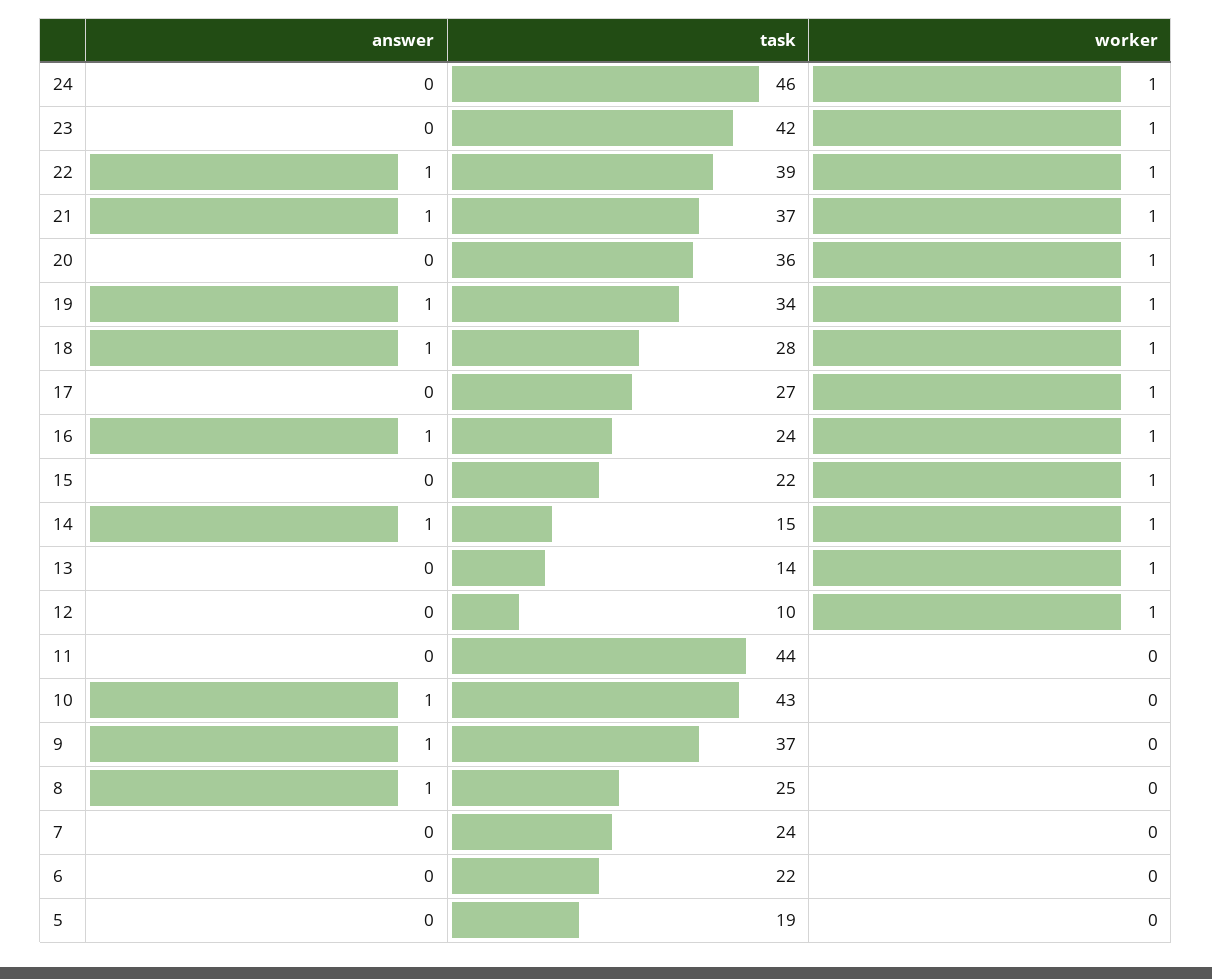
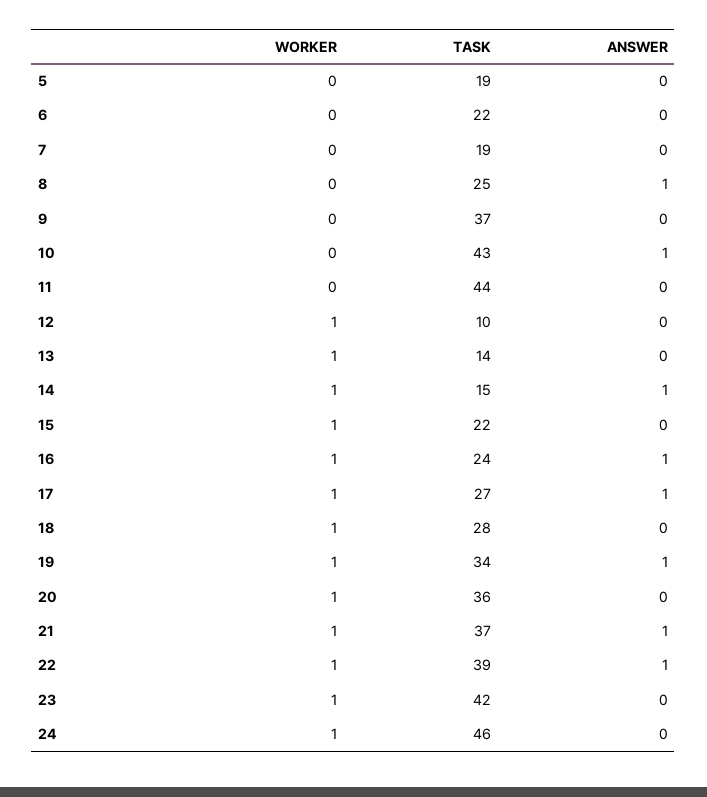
answer, 18: 1 -> 0
answer, 17: 0 -> 1
answer, 9: 1 -> 0
task, 7: 24 -> 19

